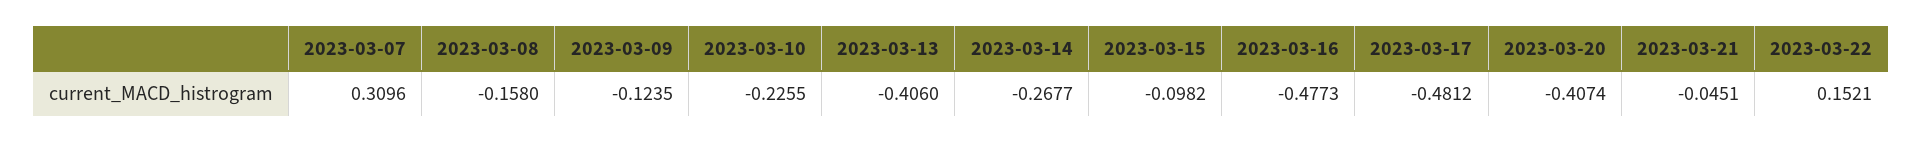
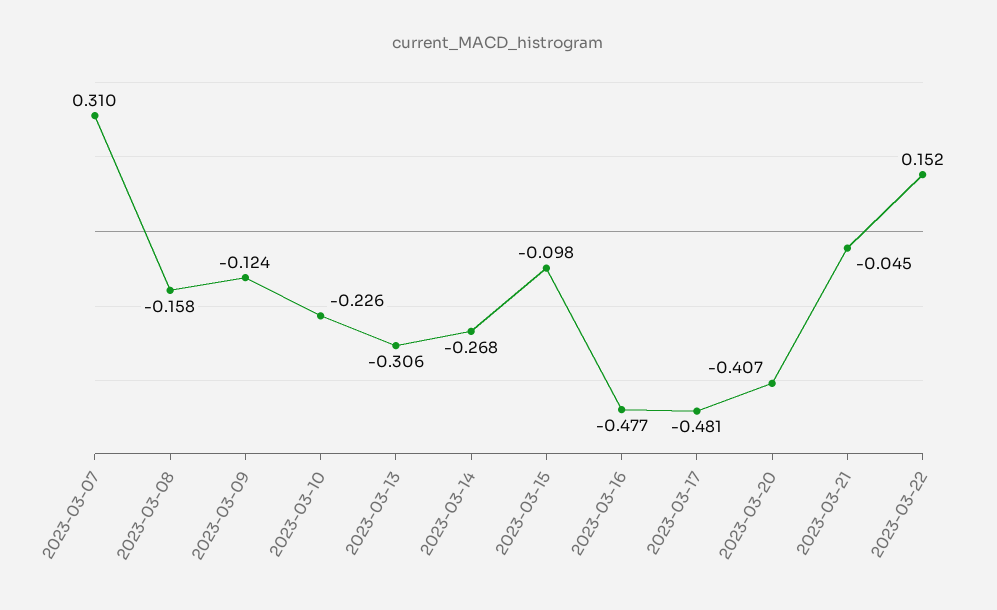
2023-03-13: -0.406 -> -0.306

